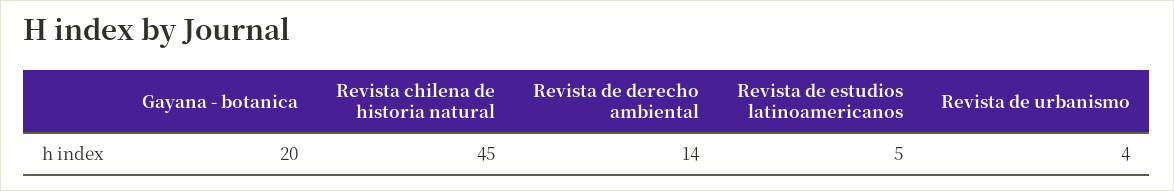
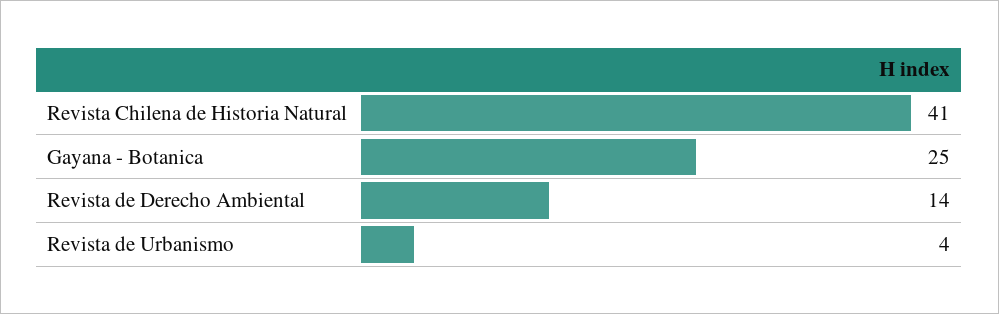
Gayana - botanica: 20 -> 25
Revista chilena de historia natural: 45 -> 41
Revista de estudios latinoamericanos: 5 -> none

